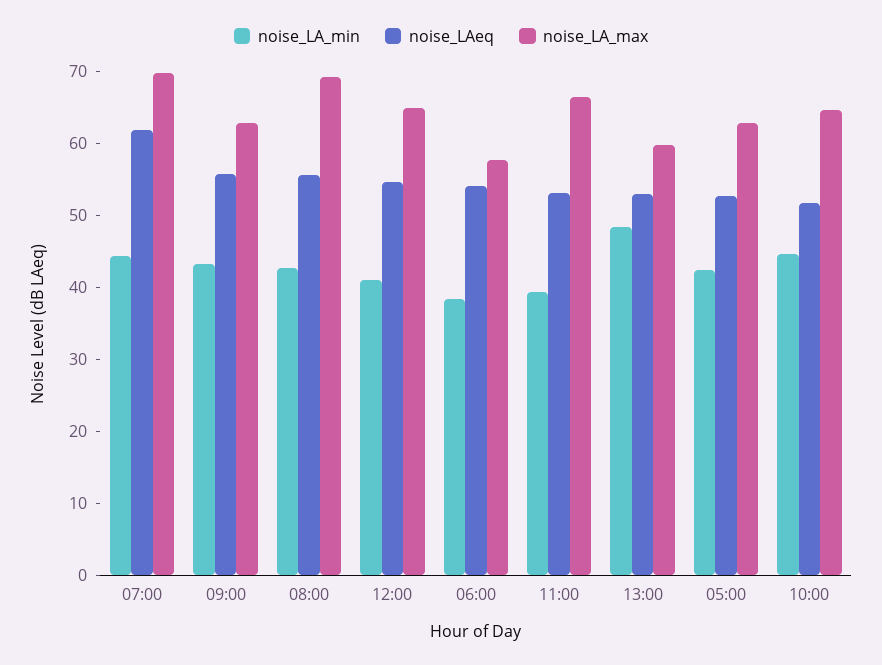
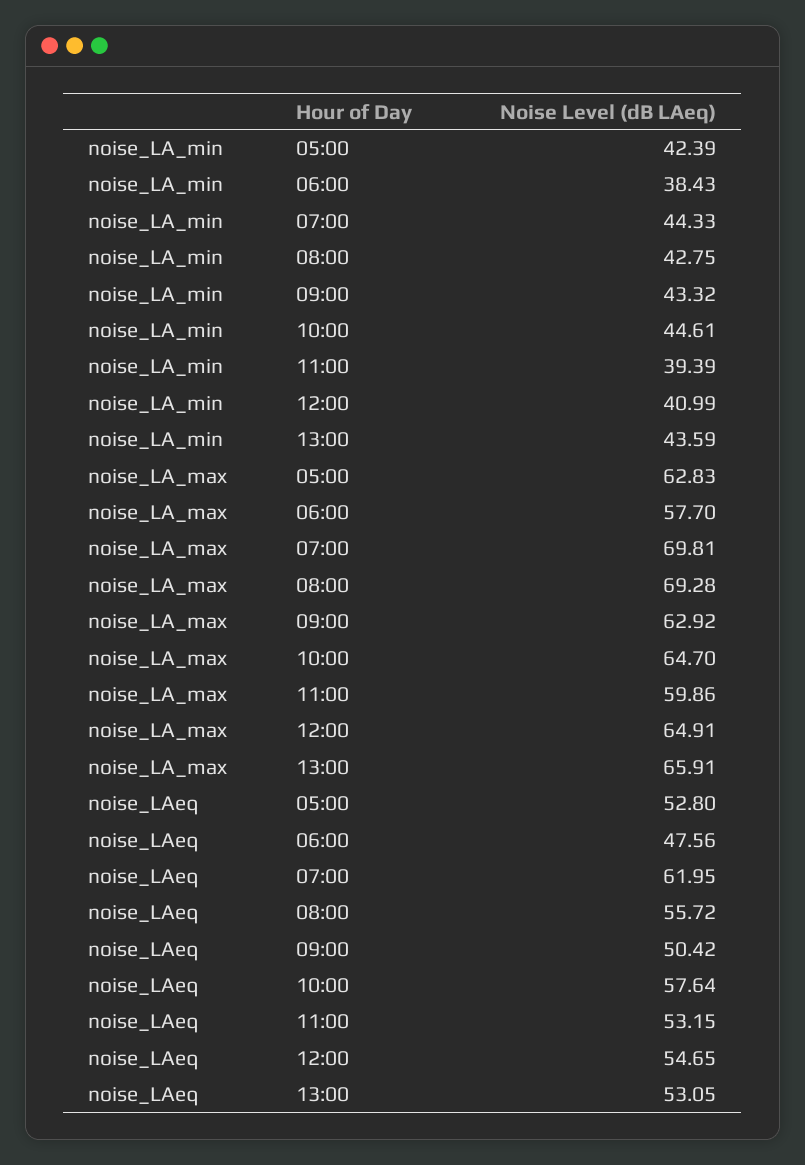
noise_LAeq, 09:00: 56 -> 50.42
noise_LAeq, 06:00: 54 -> 47.56
noise_LA_max, 11:00: 66 -> 59.86
noise_LA_min, 13:00: 48 -> 43.59
noise_LA_max, 13:00: 60 -> 65.91
noise_LAeq, 10:00: 52 -> 57.64

